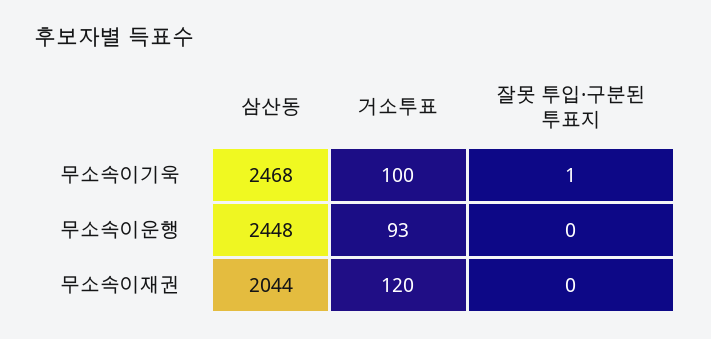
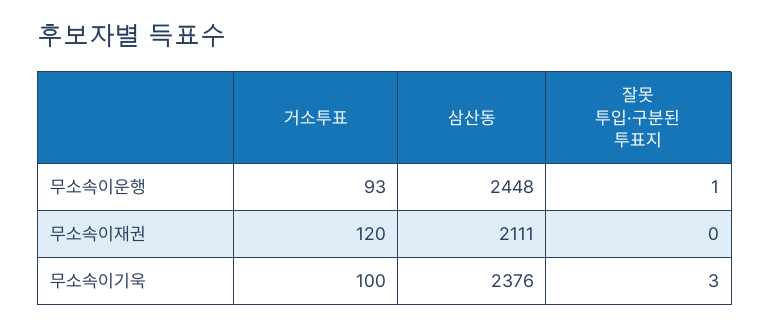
삼산동, 무소속이기욱: 2468 -> 2376
잘못 투입·구분된 투표지, 무소속이기욱: 1 -> 3
잘못 투입·구분된 투표지, 무소속이운행: 0 -> 1
삼산동, 무소속이재권: 2044 -> 2111

